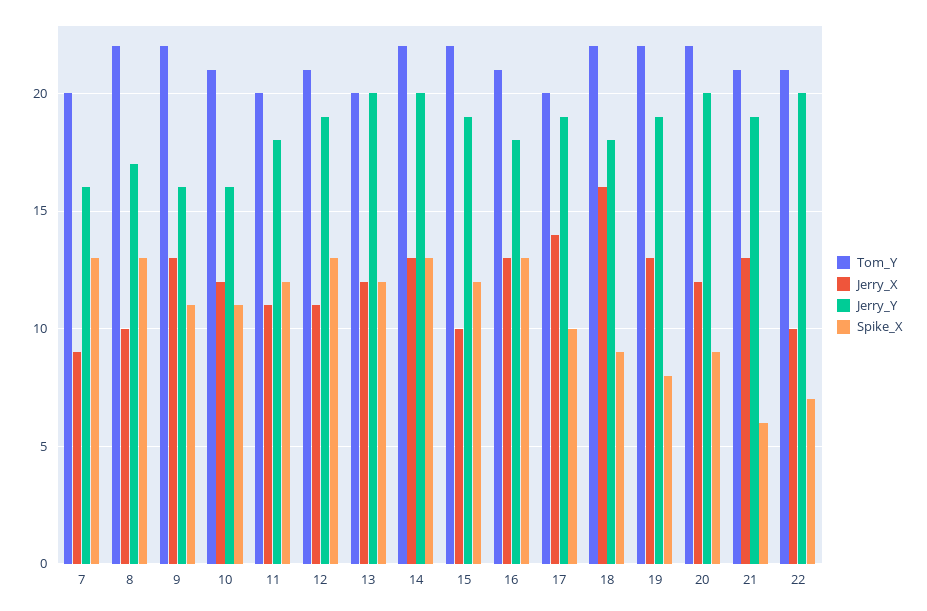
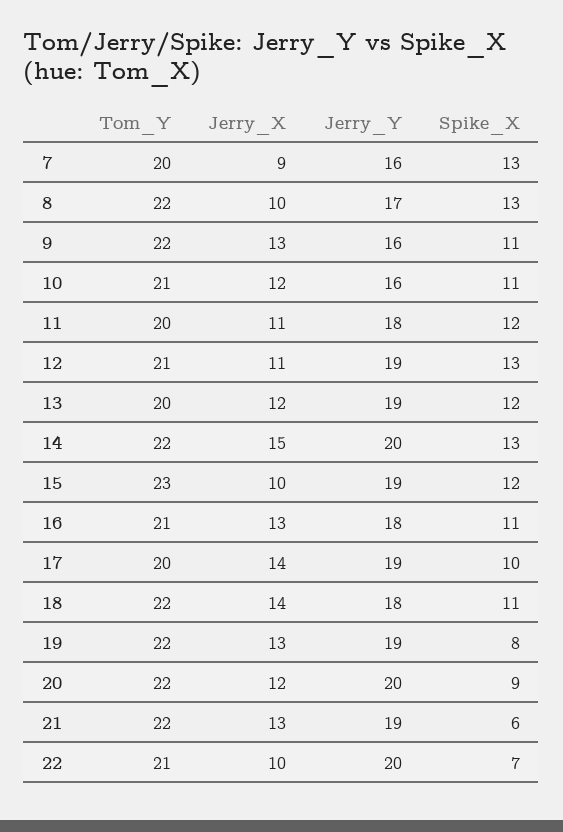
Jerry_Y, 13: 20 -> 19
Jerry_X, 14: 13 -> 15
Tom_Y, 15: 22 -> 23
Spike_X, 16: 13 -> 11
Jerry_X, 18: 16 -> 14
Spike_X, 18: 9 -> 11
Tom_Y, 21: 21 -> 22

